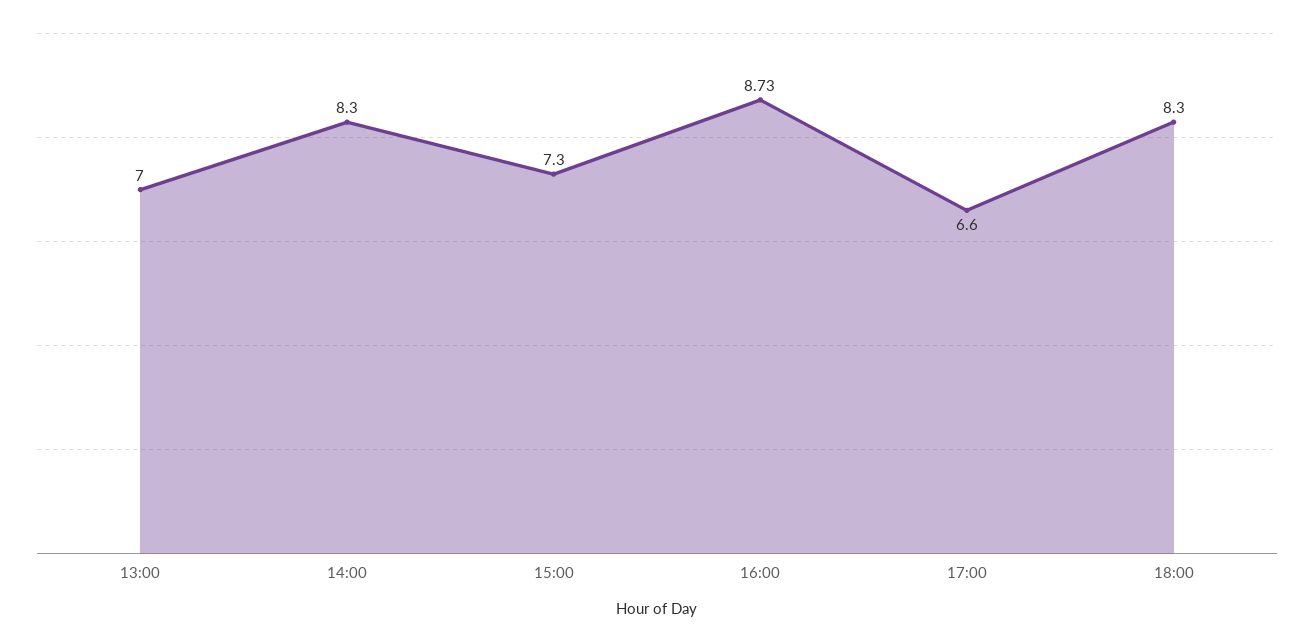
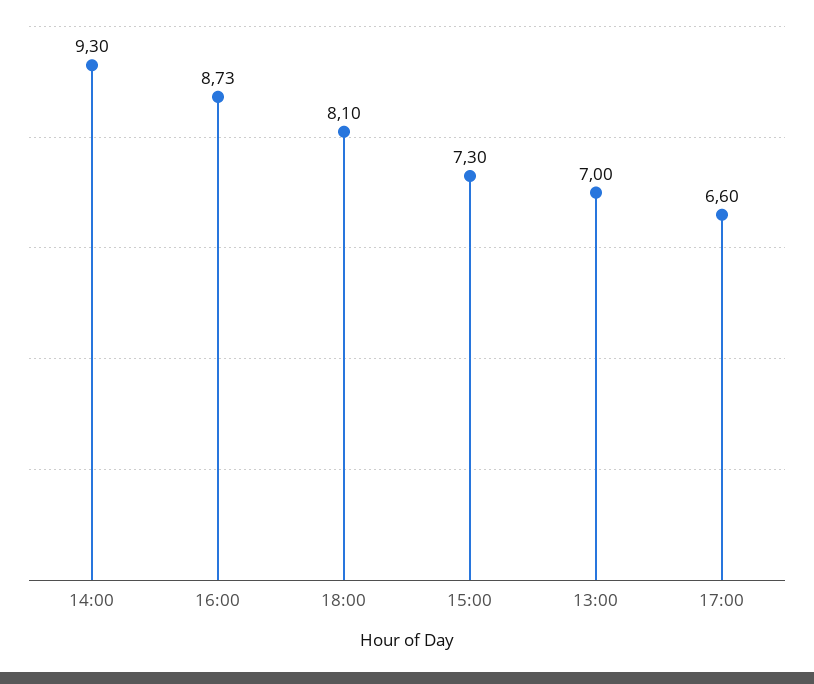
14:00: 8.3 -> 9.3
18:00: 8.3 -> 8.1

